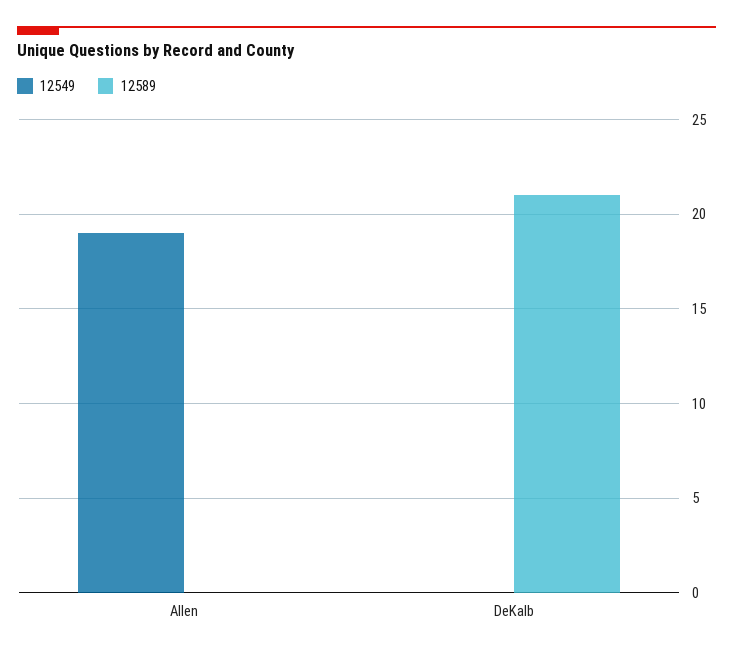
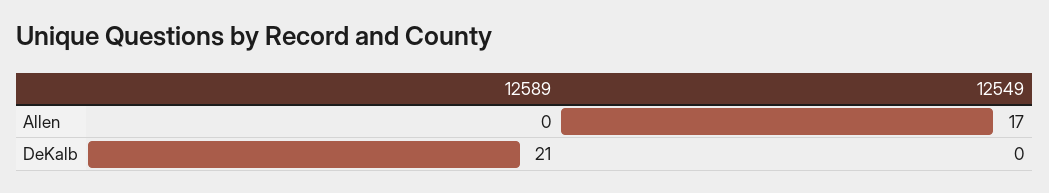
12549, Allen: 19 -> 17

